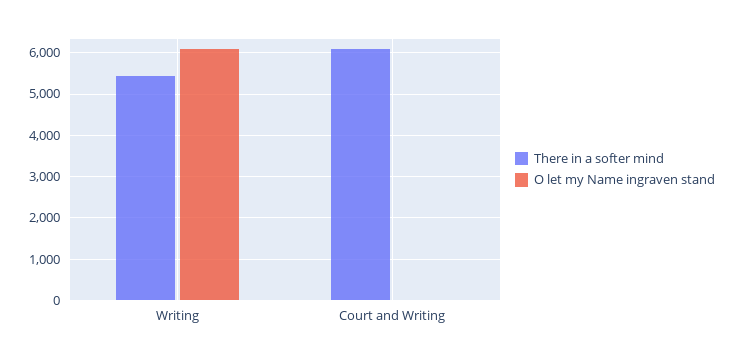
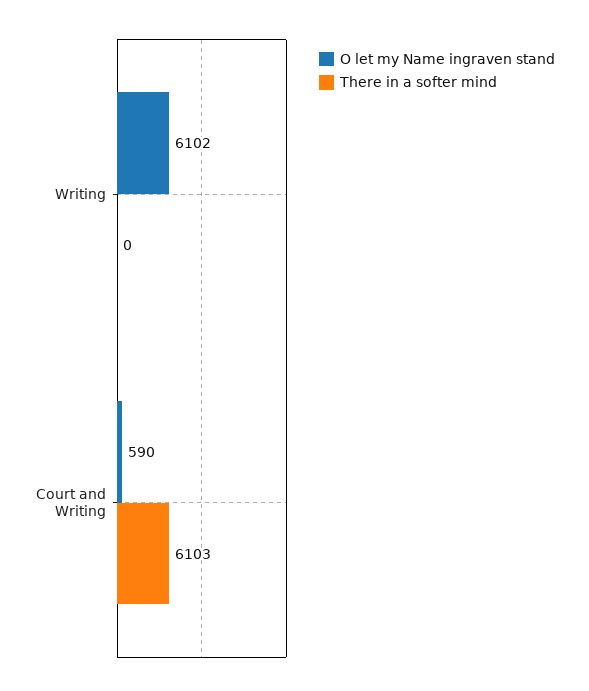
There in a softer mind, Writing: 5400 -> 0
O let my Name ingraven stand, Court and Writing: 0 -> 590

